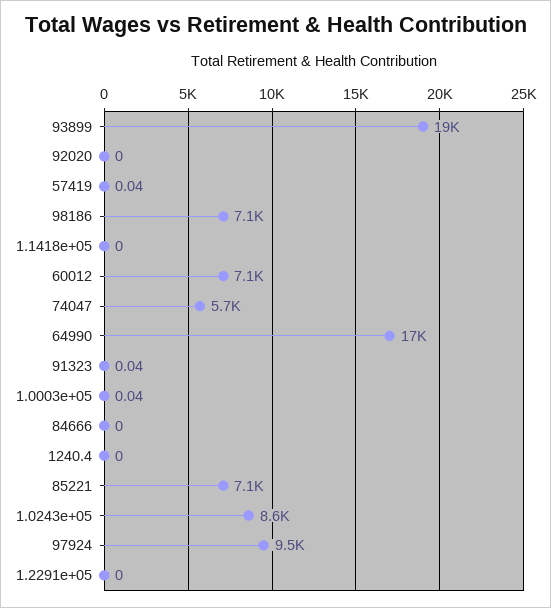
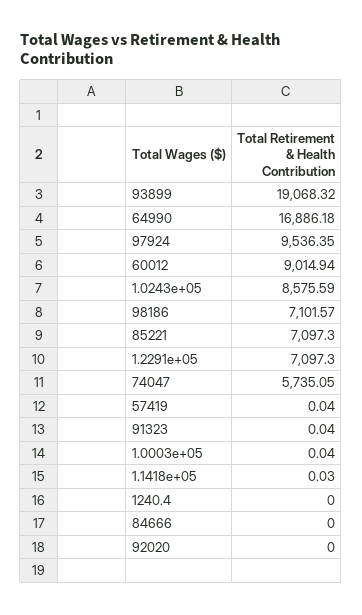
1.1418e+05: 0 -> 0.03
60012: 7100 -> 9014.94
1.2291e+05: 0 -> 7097.3

